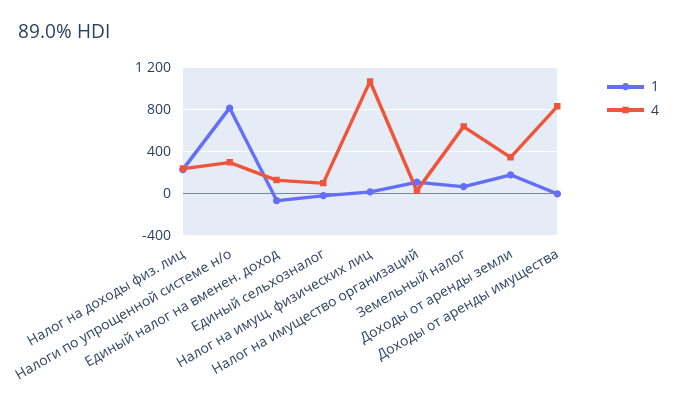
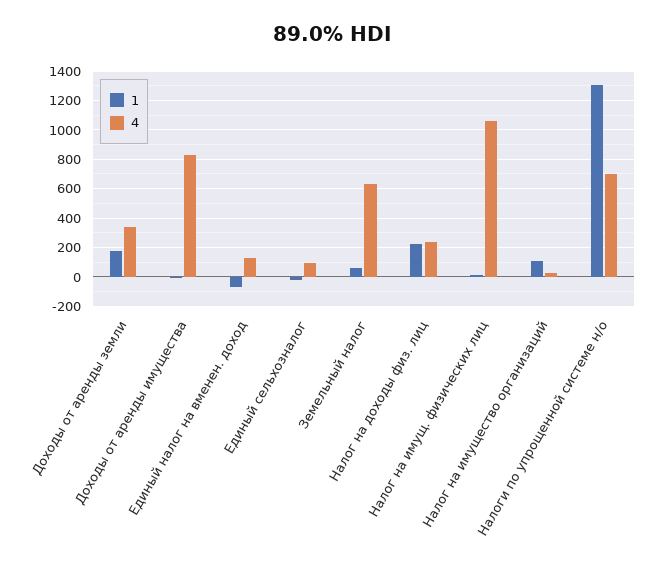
1, Налоги по упрощенной системе н/о: 800 -> 1300
4, Налоги по упрощенной системе н/о: 300 -> 700

